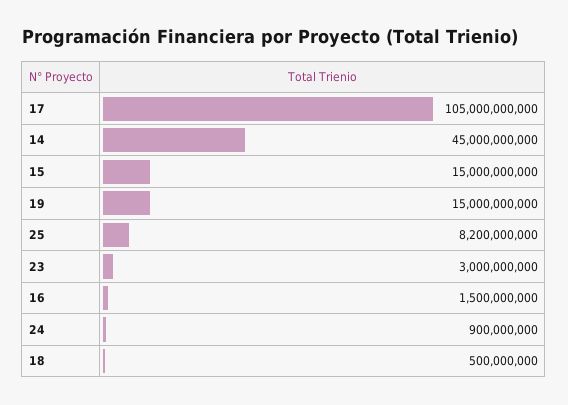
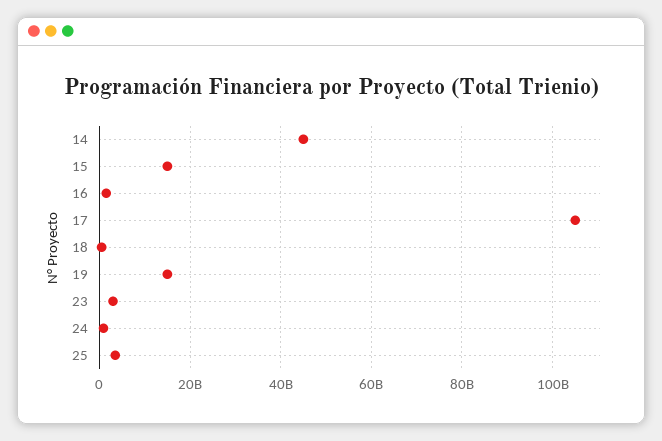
25: 8200000000 -> 4000000000

